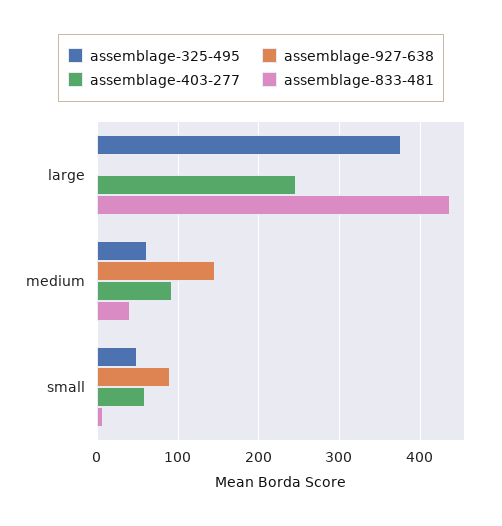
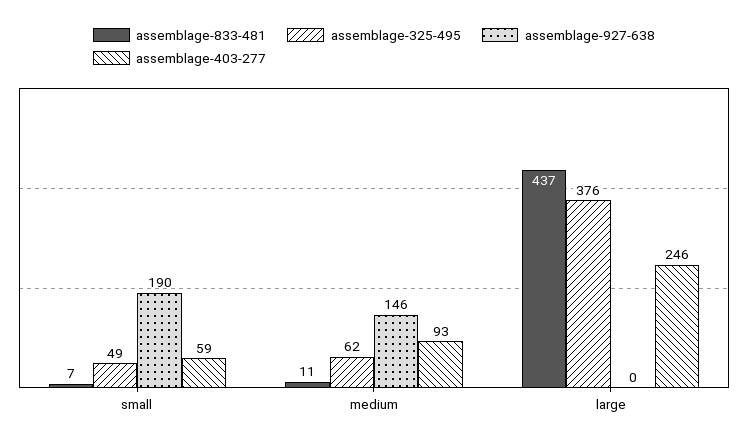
assemblage-833-481, medium: 40 -> 11
assemblage-927-638, small: 90 -> 190

